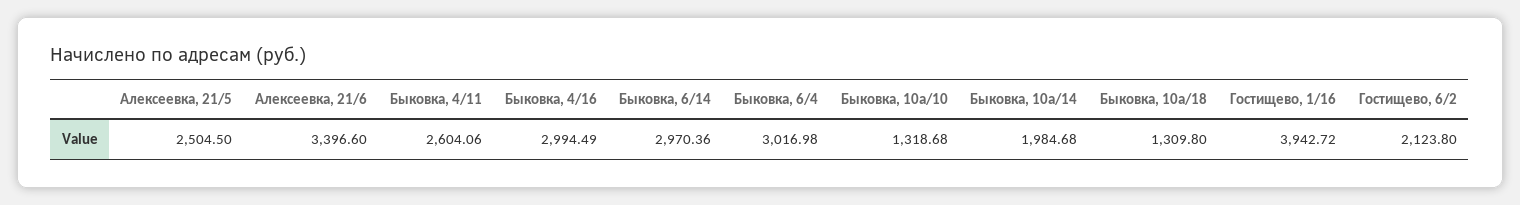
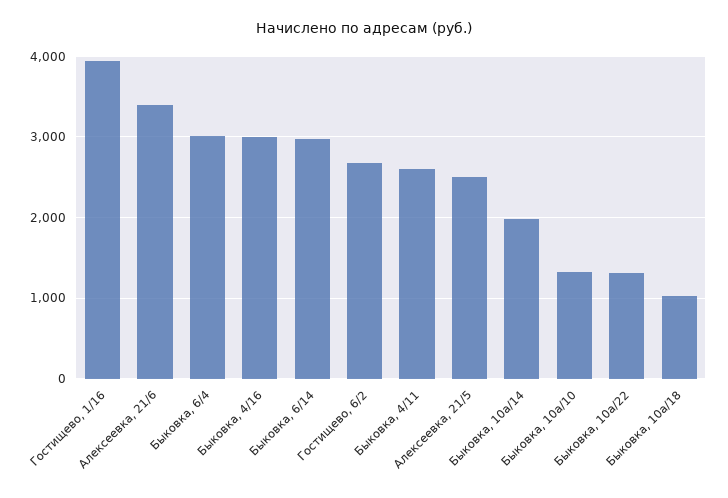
Быковка, 10а/18: 1309.8 -> 1000
Гостищево, 6/2: 2123.8 -> 2700
Быковка, 10а/22: none -> 1300

